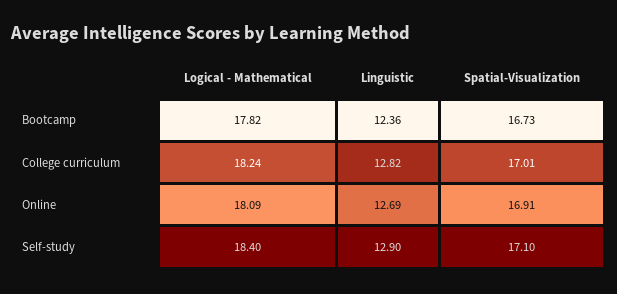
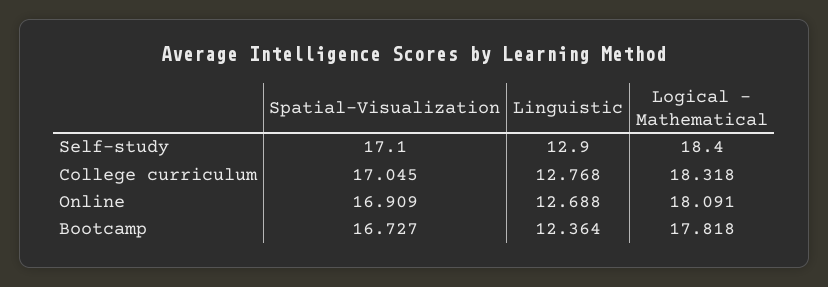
Logical - Mathematical, College curriculum: 18.24 -> 18.318
Linguistic, College curriculum: 12.82 -> 12.768
Spatial-Visualization, College curriculum: 17.01 -> 17.045

